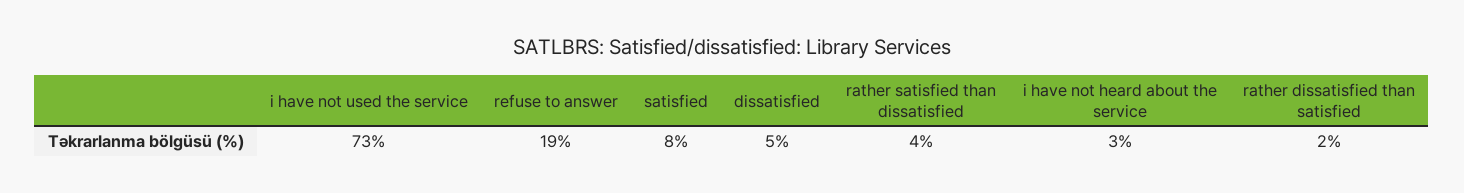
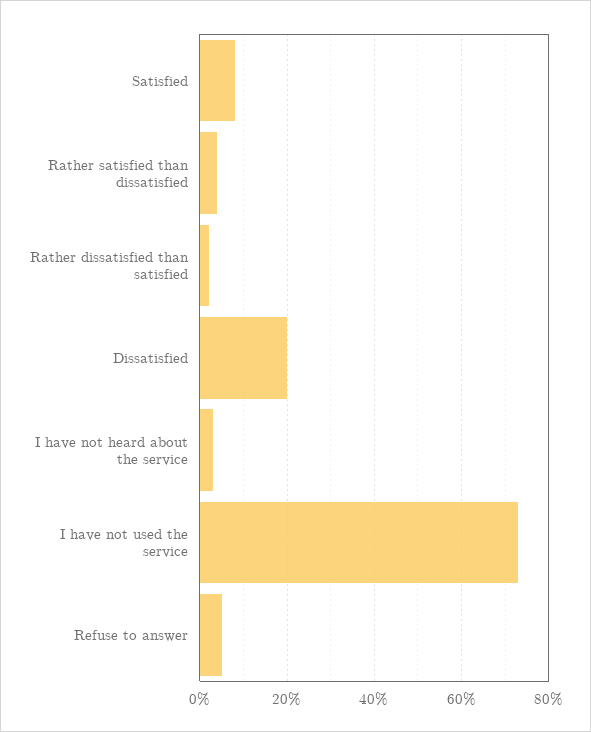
refuse to answer: 19 -> 5
dissatisfied: 5 -> 20

